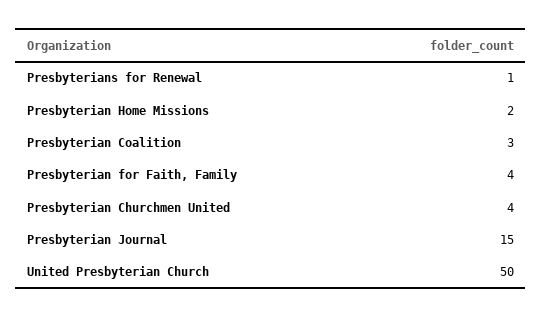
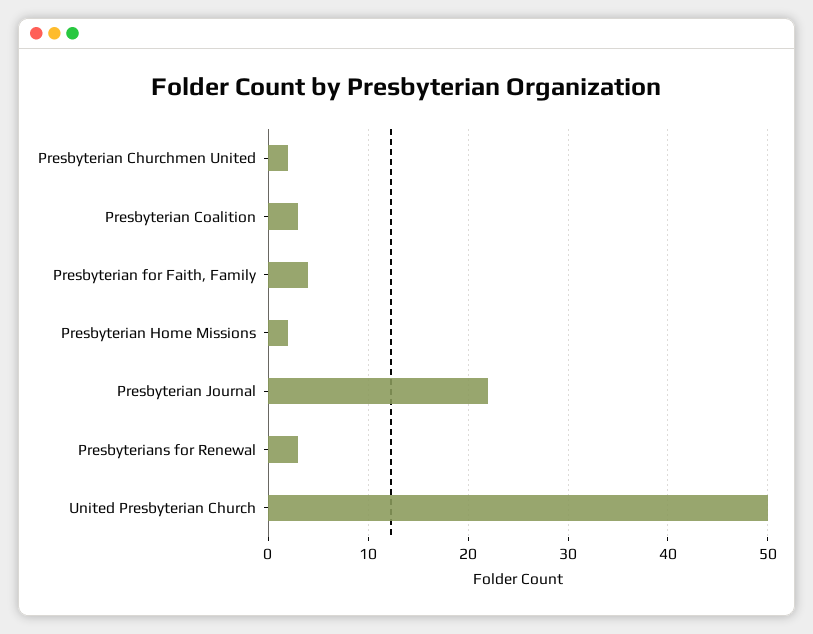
Presbyterians for Renewal: 1 -> 3
Presbyterian Churchmen United: 4 -> 2
Presbyterian Journal: 15 -> 22

